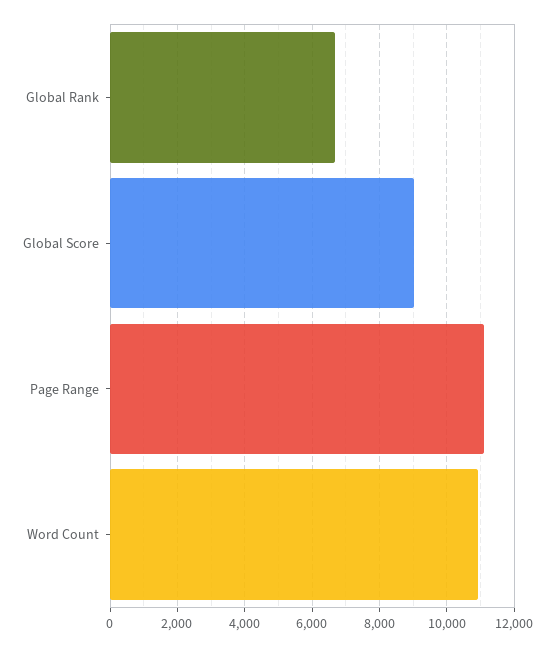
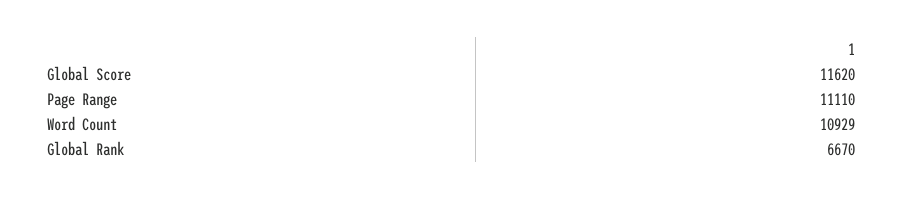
Global Score: 9000 -> 11620

